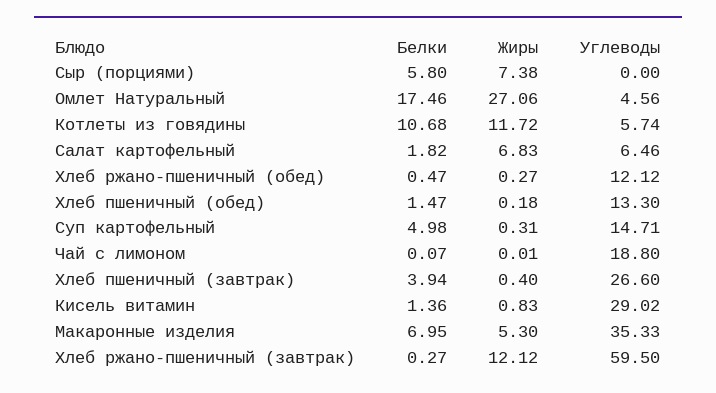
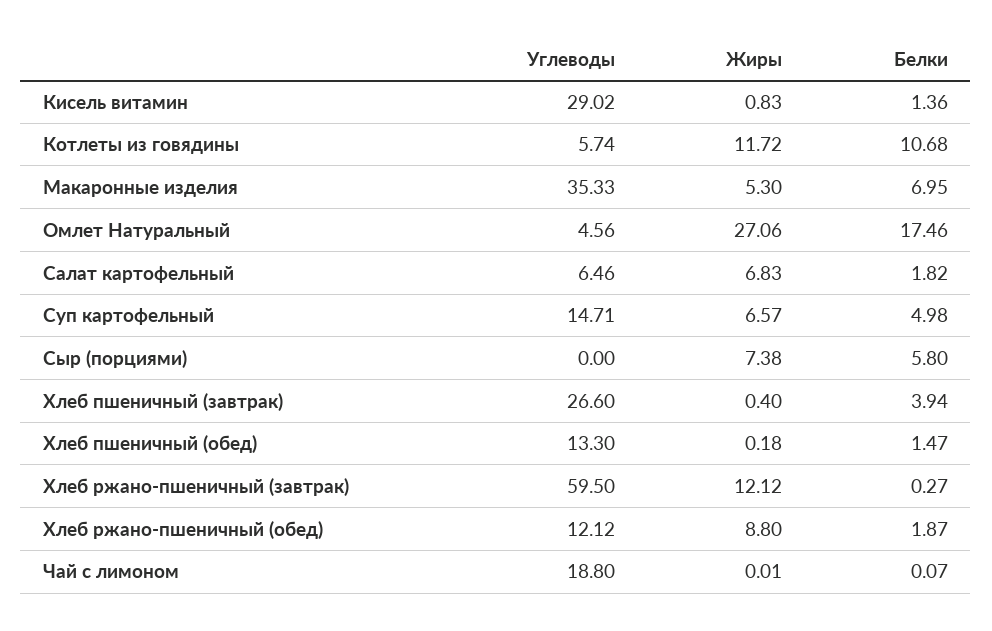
Белки, Хлеб ржано-пшеничный (обед): 0.47 -> 1.87
Жиры, Хлеб ржано-пшеничный (обед): 0.27 -> 8.8
Жиры, Суп картофельный: 0.31 -> 6.57

